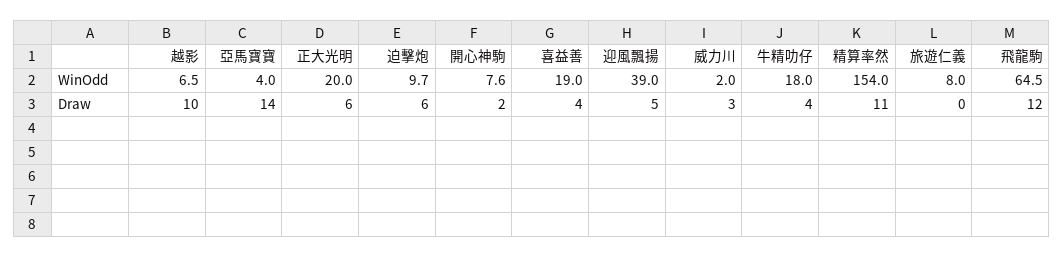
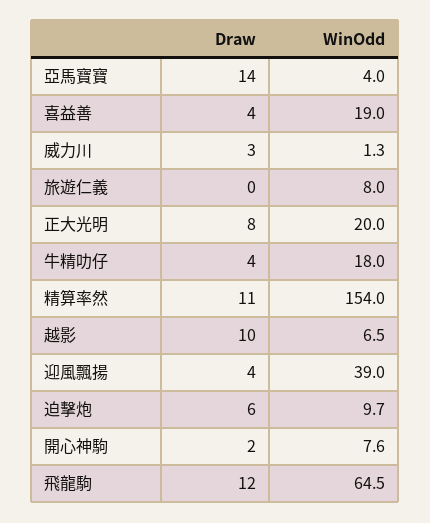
威力川, WinOdd: 2 -> 1.3
正大光明, Draw: 6 -> 8
迎風飄揚, Draw: 5 -> 4

